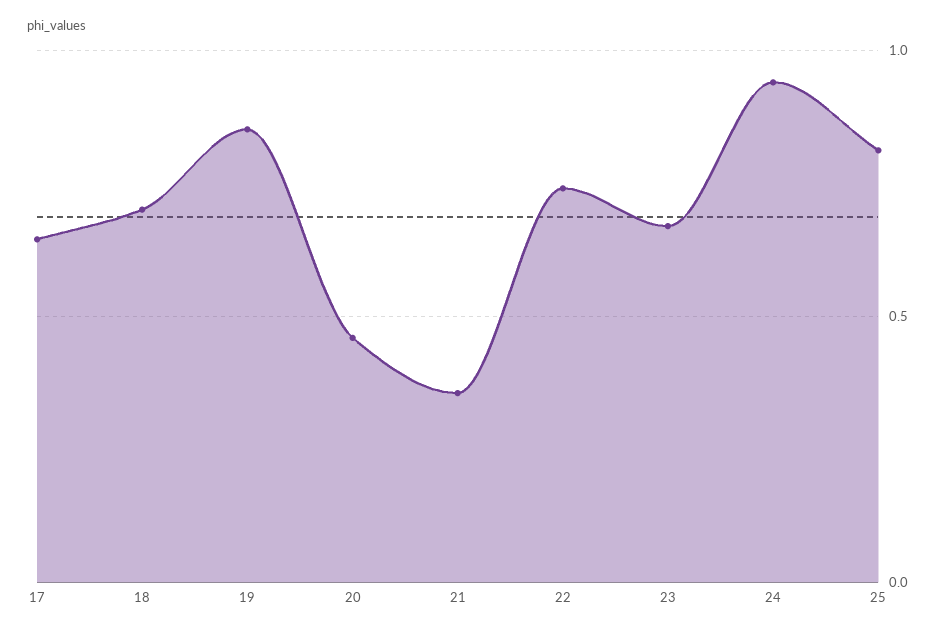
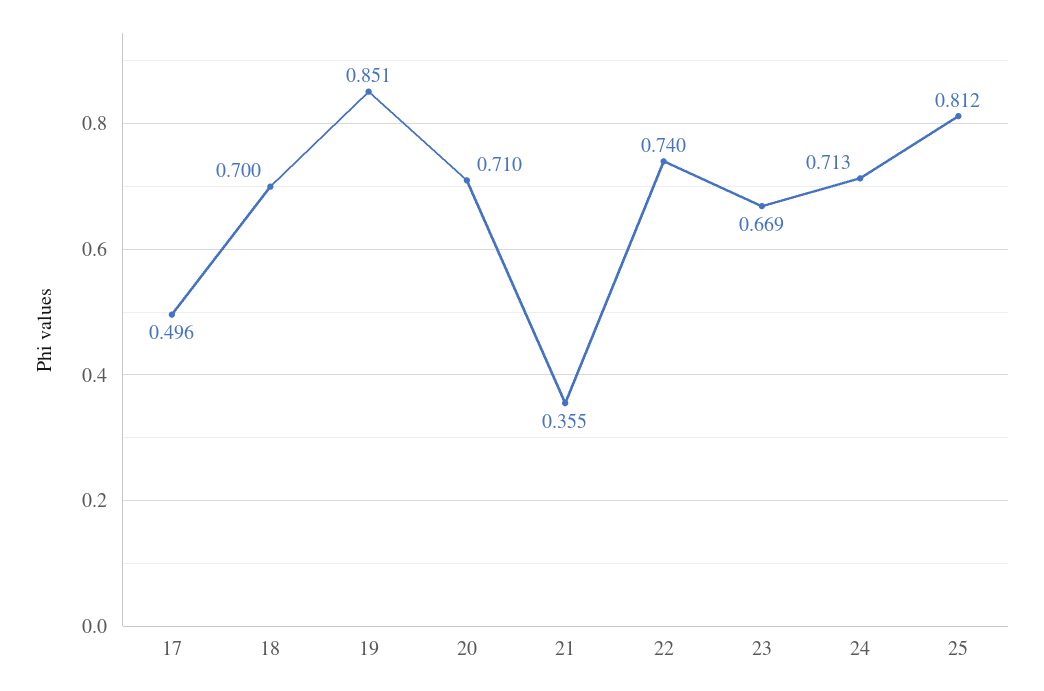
17: 0.65 -> 0.496
20: 0.45 -> 0.71
24: 0.95 -> 0.713

